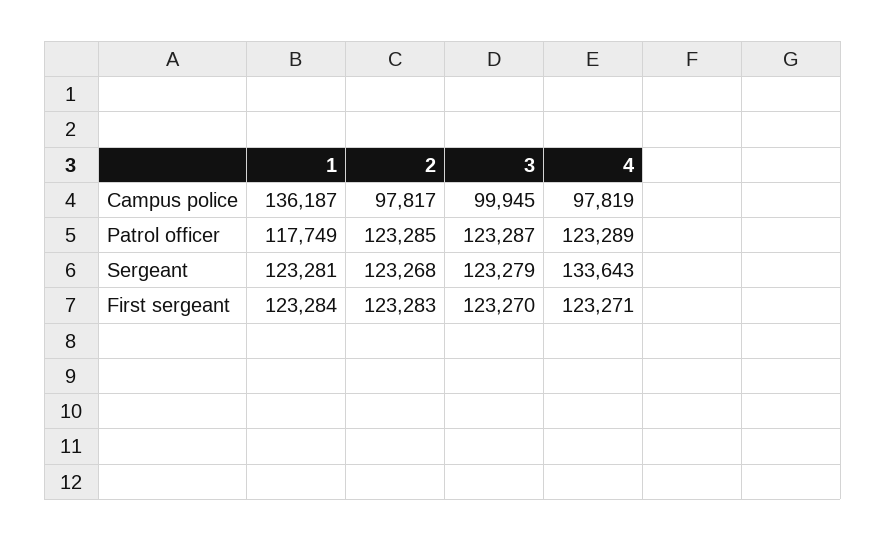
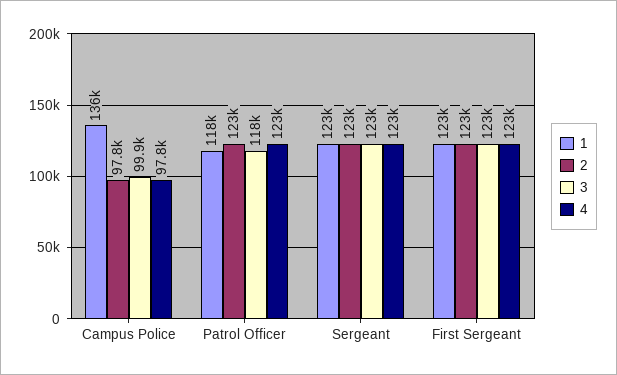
3, Patrol officer: 123287 -> 118000
4, Sergeant: 133643 -> 123000

